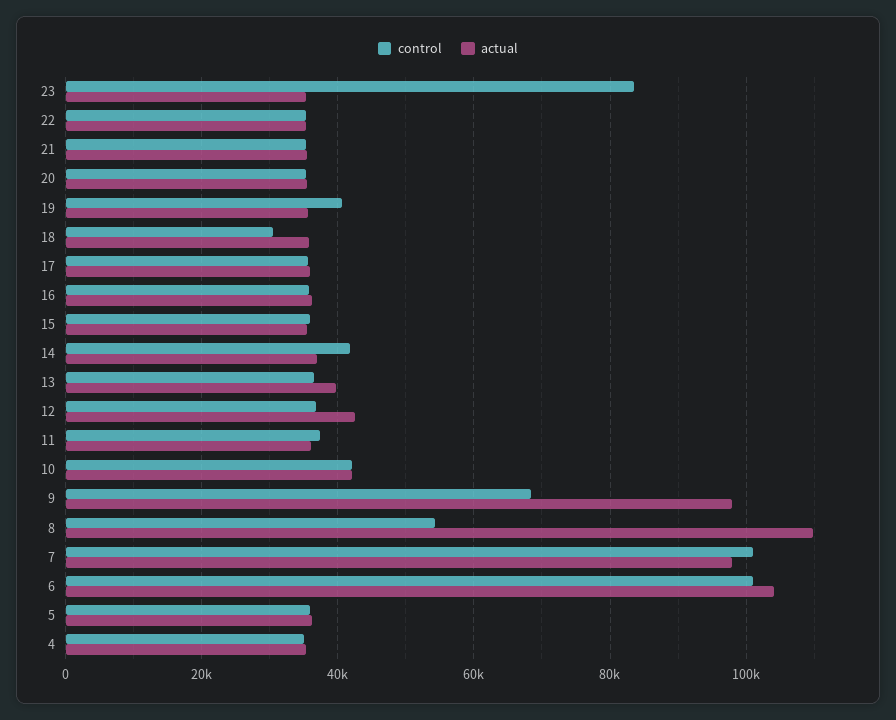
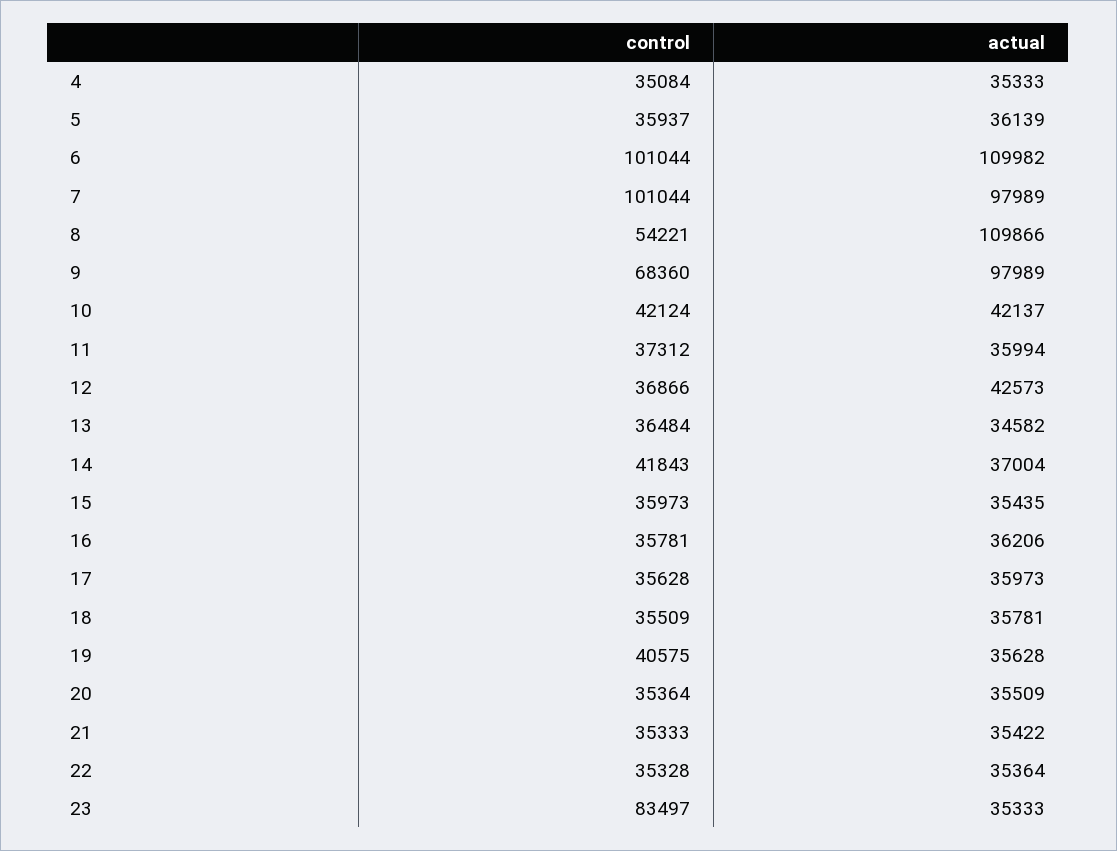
control, 18: 30000 -> 35509
actual, 13: 40000 -> 34582
actual, 6: 104000 -> 109982

